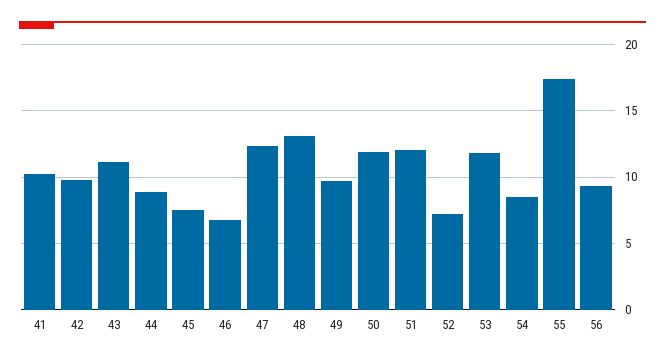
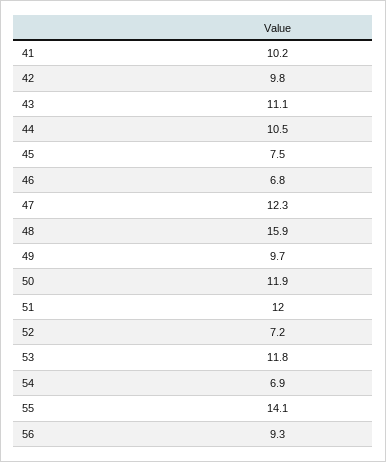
44: 9 -> 10.5
48: 13 -> 15.9
54: 8.5 -> 6.9
55: 17.5 -> 14.1

